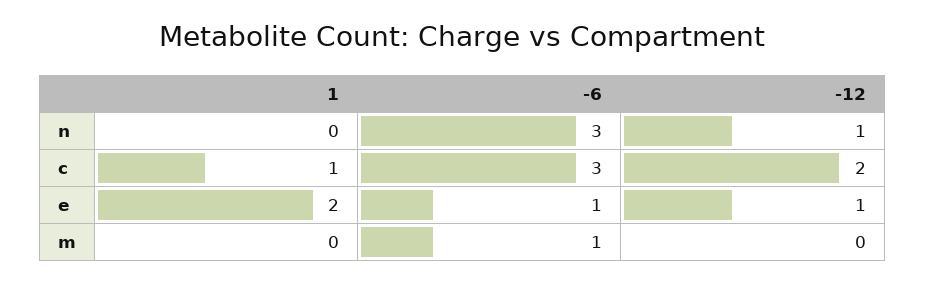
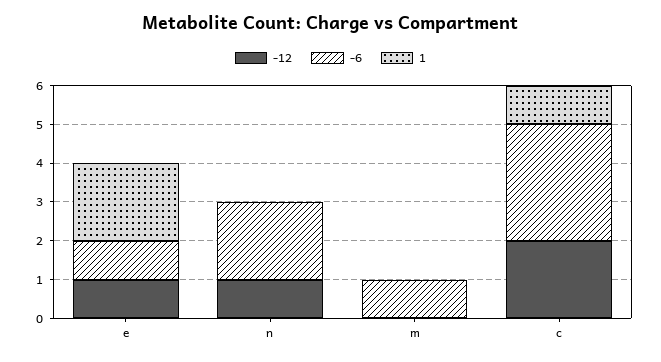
-6, n: 3 -> 2

